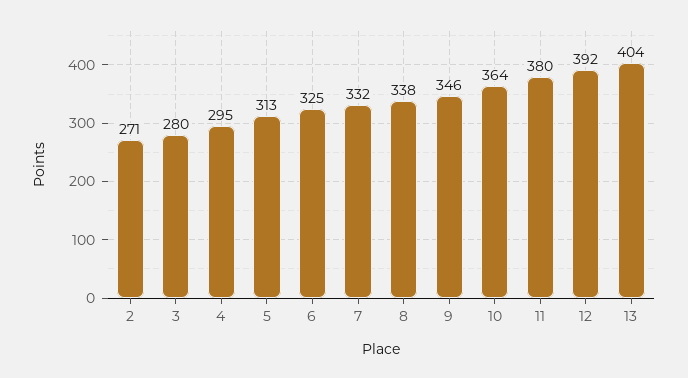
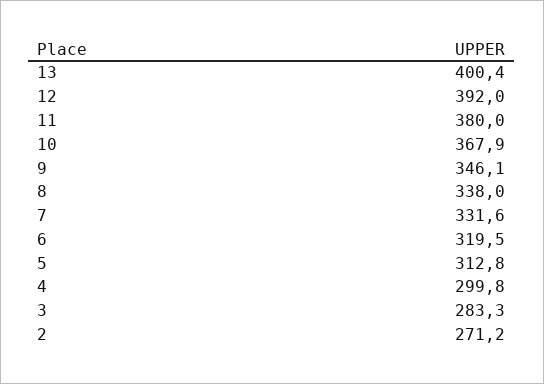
3: 280 -> 283.3
4: 295 -> 299.8
6: 325 -> 319.5
10: 364 -> 367.9
13: 404 -> 400.4

